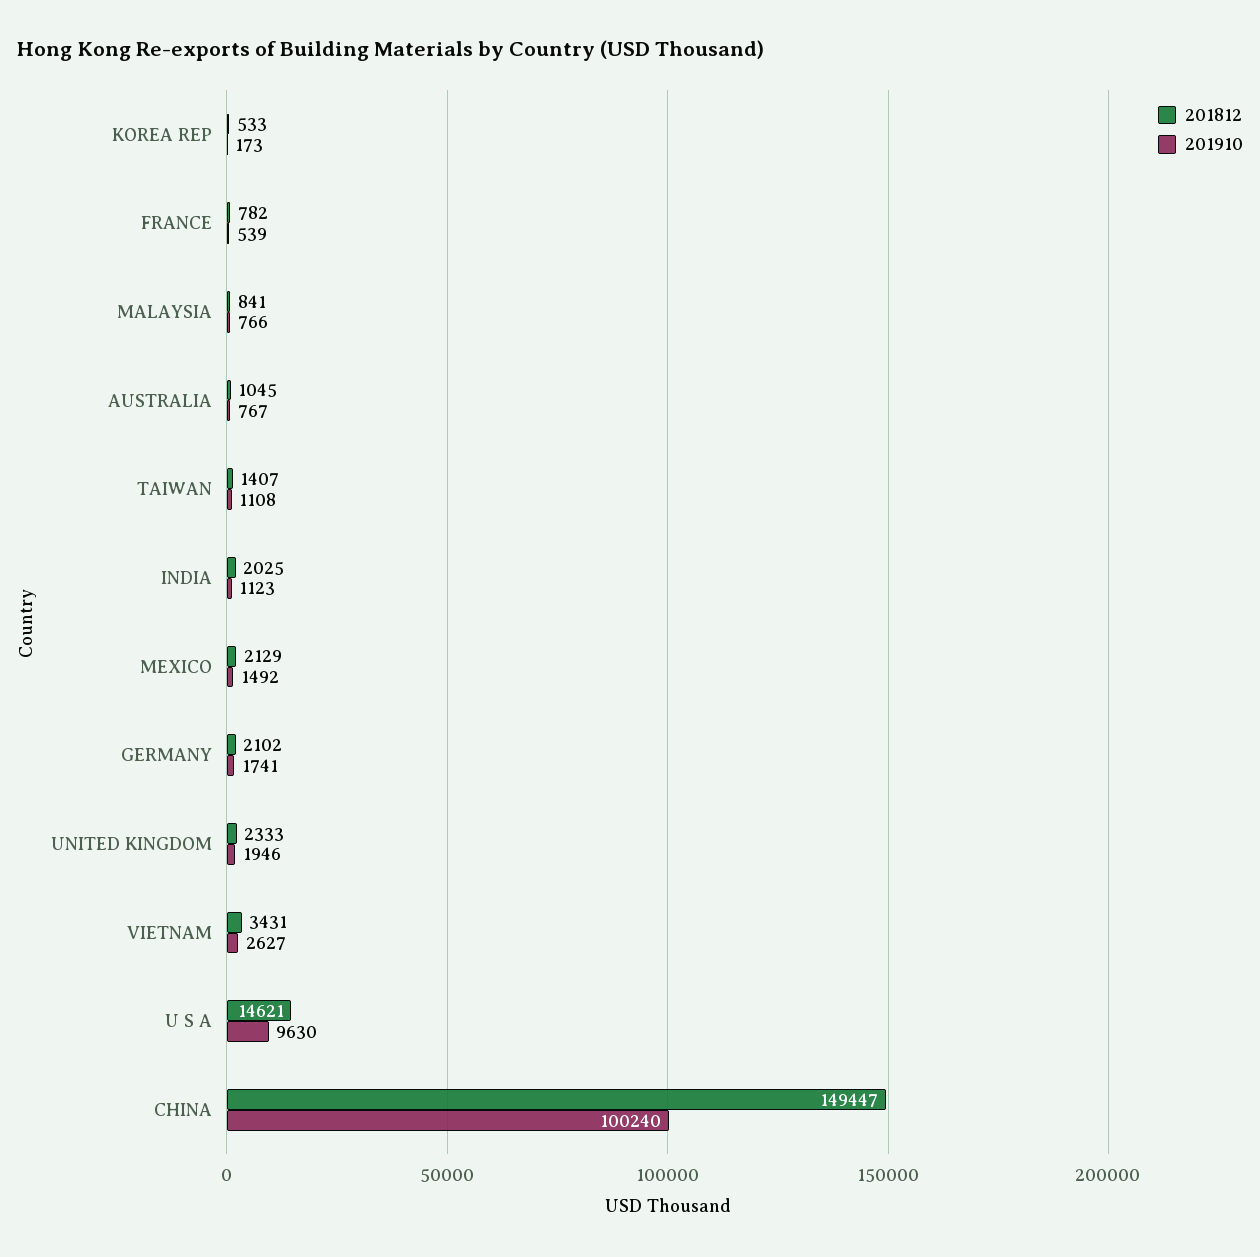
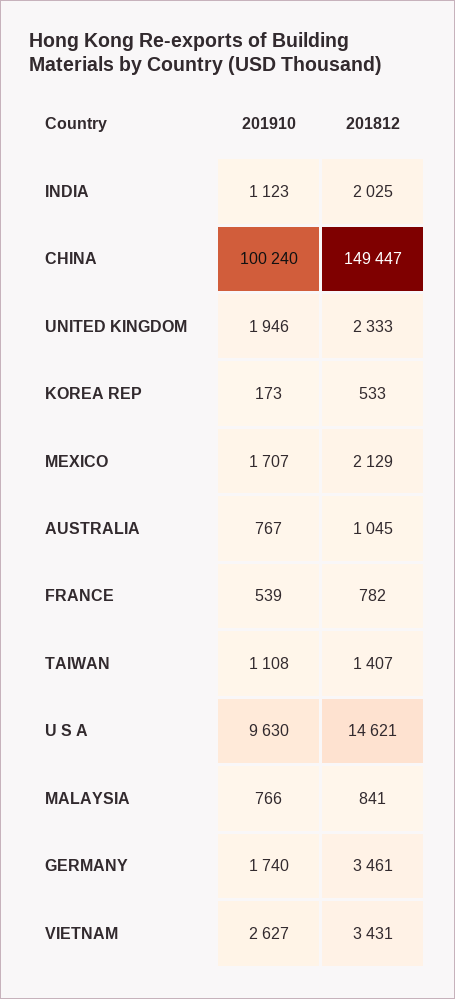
201910, MEXICO: 1492 -> 1707
201812, GERMANY: 2102 -> 3461
201910, GERMANY: 1741 -> 1740

